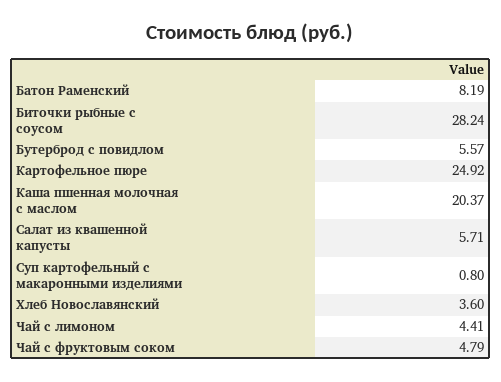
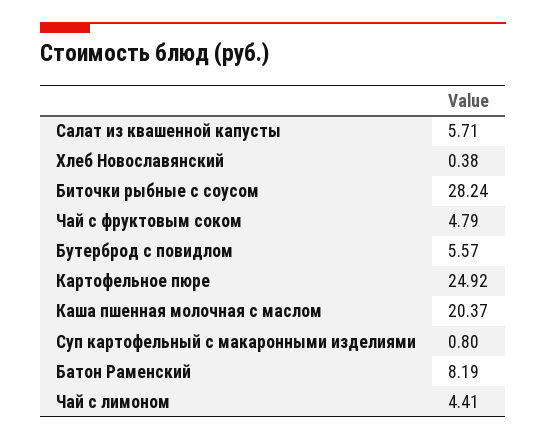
Хлеб Новославянский: 3.6 -> 0.38

